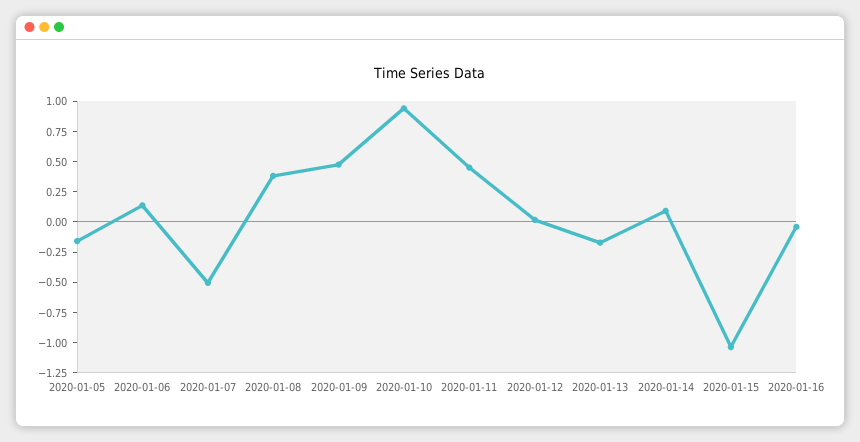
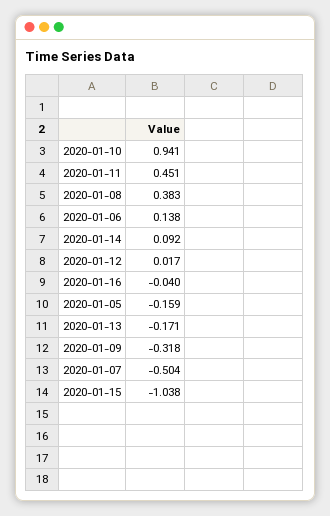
2020-01-09: 0.5 -> -0.318

